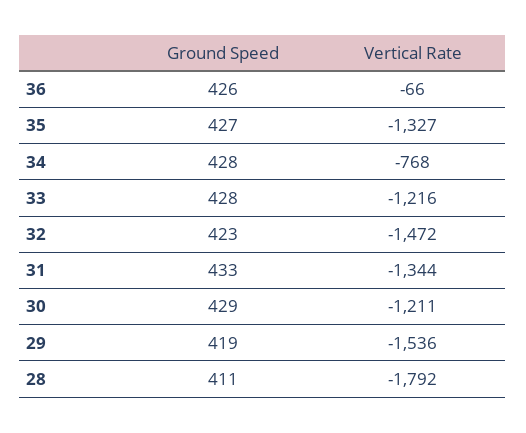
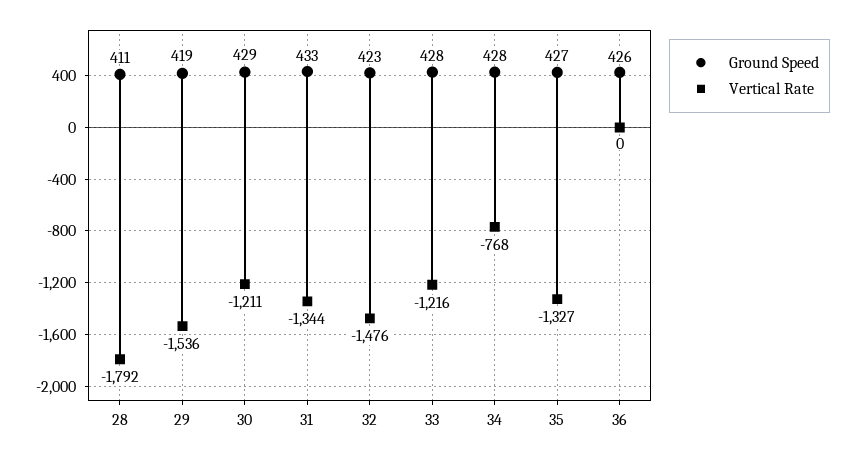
Vertical Rate, 36: -66 -> 0
Vertical Rate, 32: -1472 -> -1476

